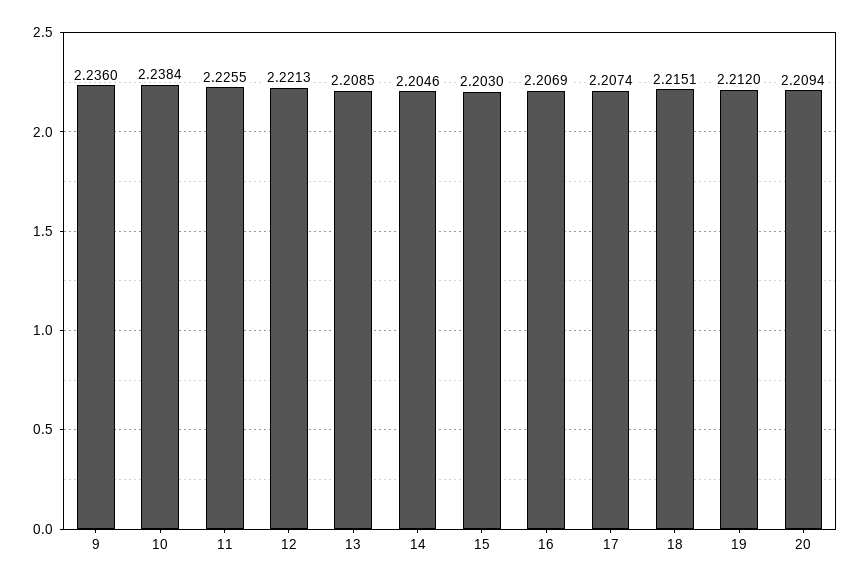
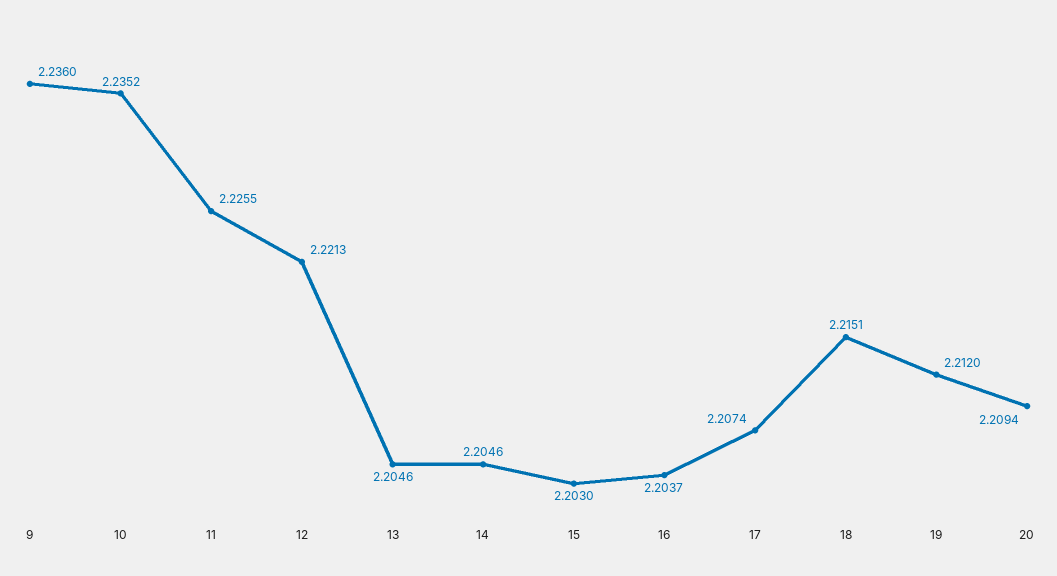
10: 2.2384 -> 2.2352
13: 2.2085 -> 2.2046
16: 2.2069 -> 2.2037

